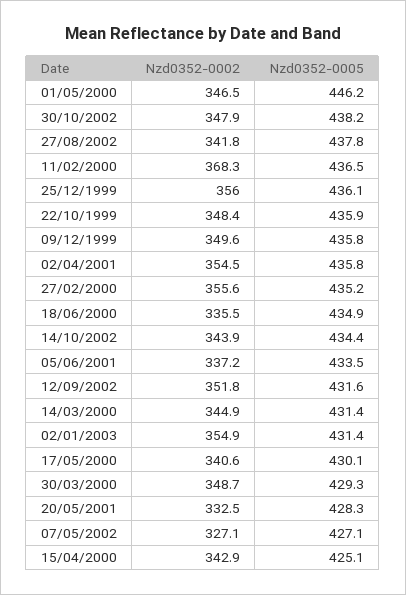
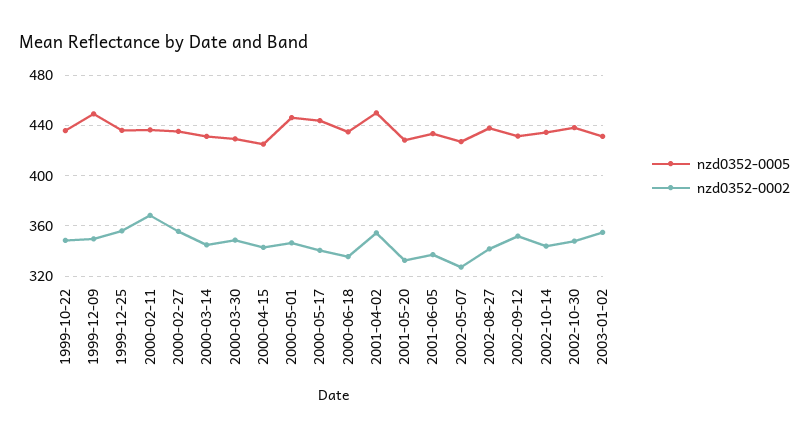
Nzd0352-0005, 09/12/1999: 435.8 -> 450
Nzd0352-0005, 02/04/2001: 435.8 -> 450
Nzd0352-0005, 17/05/2000: 430.1 -> 445

